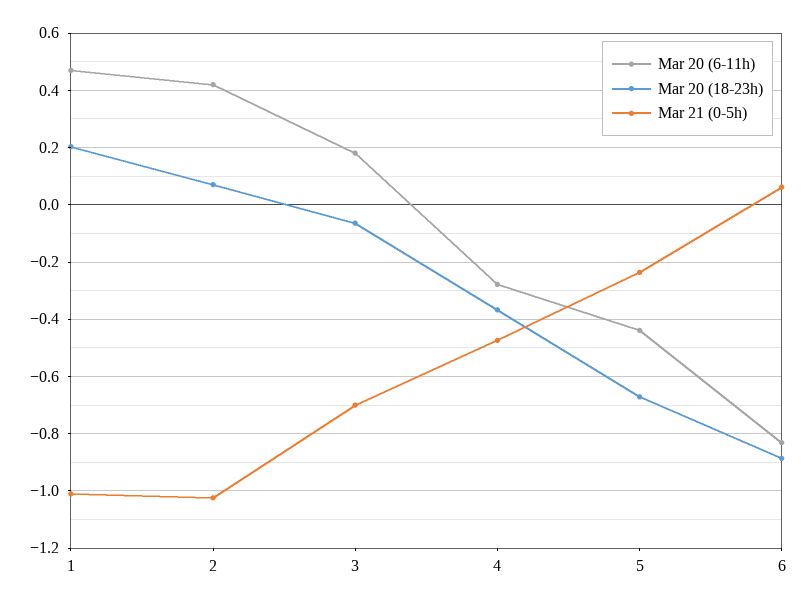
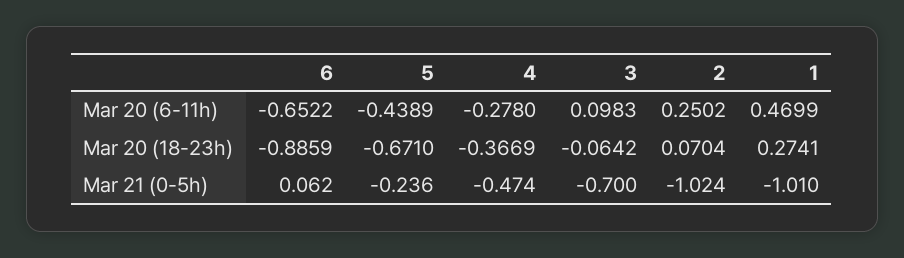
Mar 20 (18-23h), 1: 0.2 -> 0.2741
Mar 20 (6-11h), 2: 0.425 -> 0.2502
Mar 20 (6-11h), 3: 0.175 -> 0.0983
Mar 20 (6-11h), 6: -0.825 -> -0.6522

